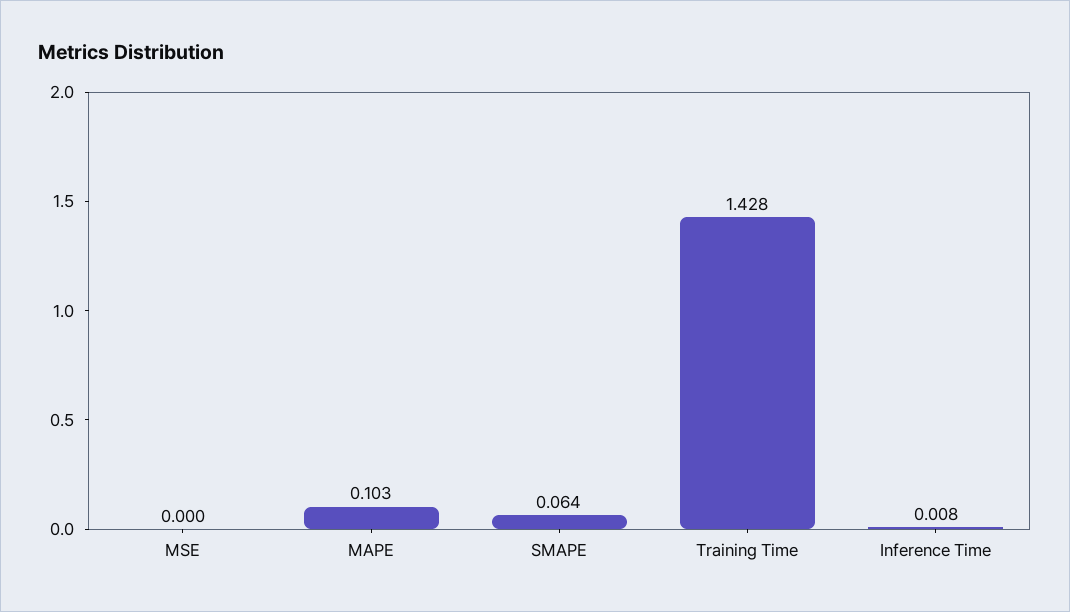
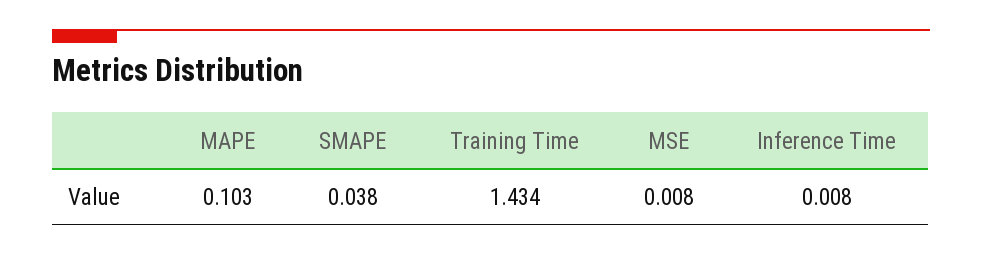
MSE: 0 -> 0.008
SMAPE: 0.064 -> 0.038
Training Time: 1.428 -> 1.434

